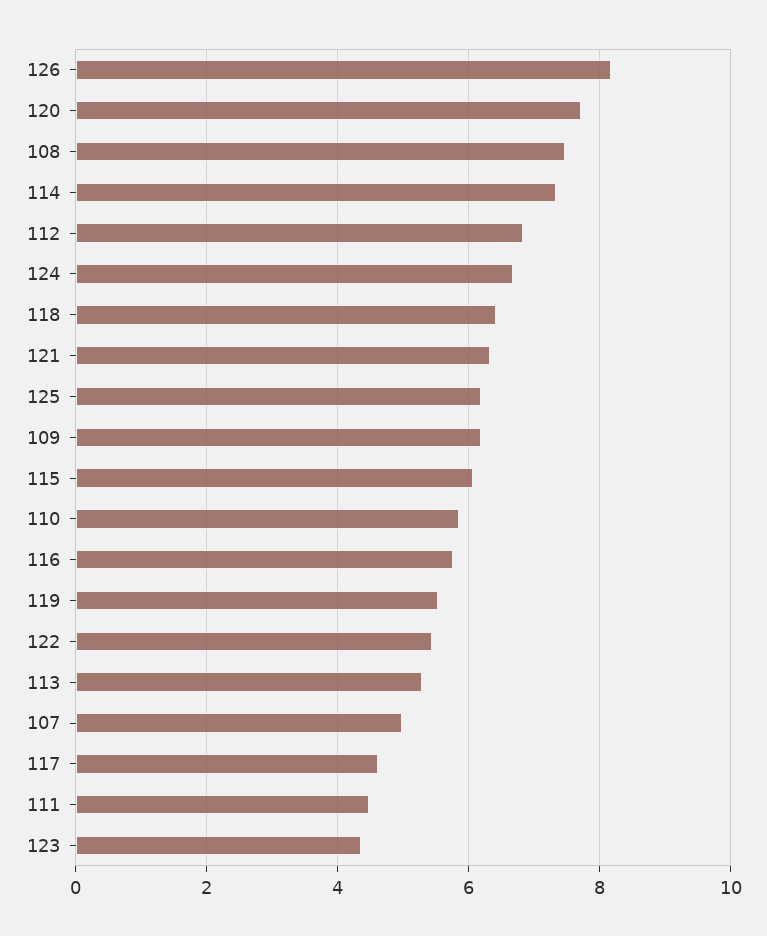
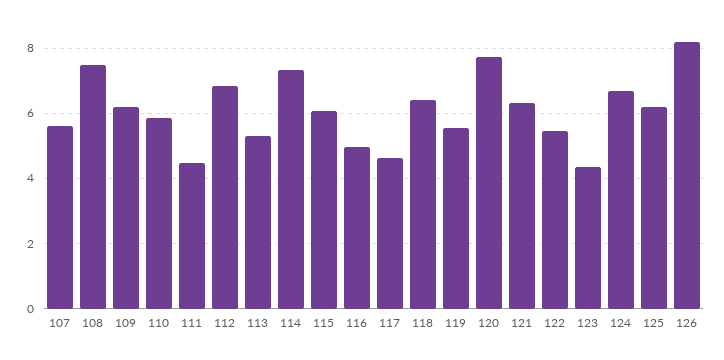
116: 5.8 -> 5
107: 5 -> 5.6

